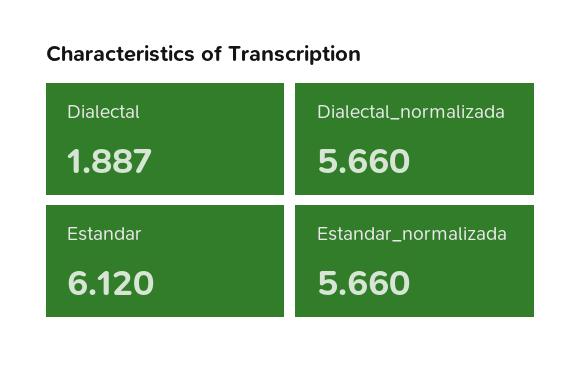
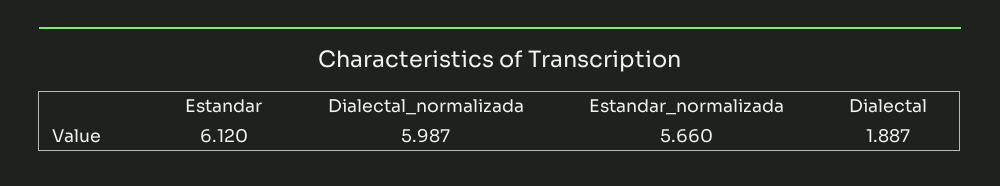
Dialectal_normalizada: 5.66 -> 5.987

